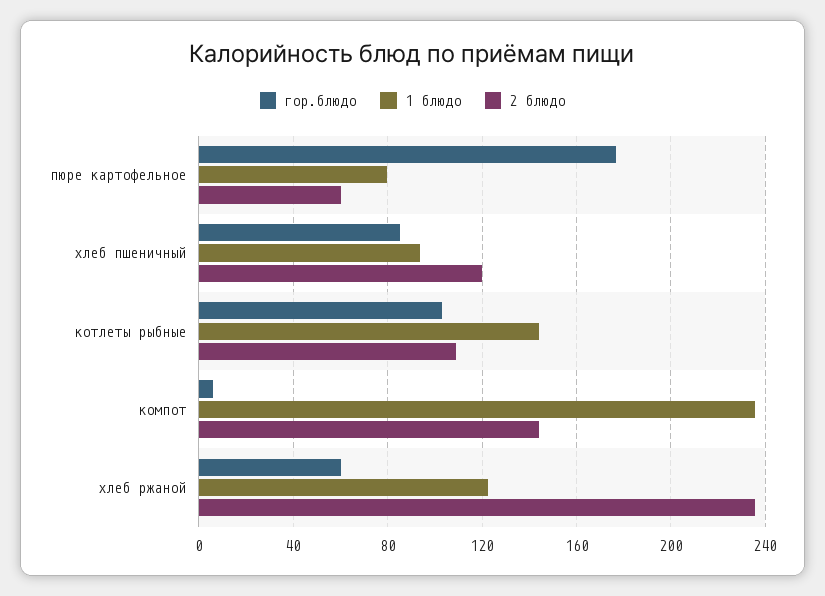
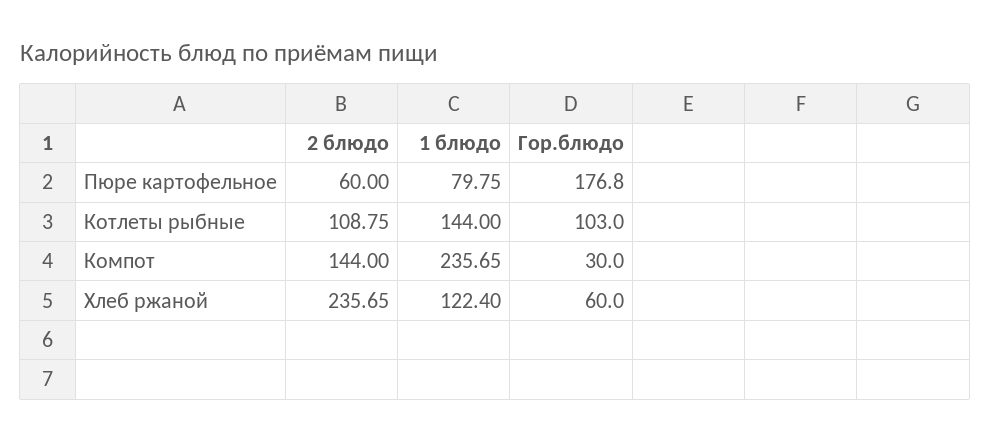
гор.блюдо, хлеб пшеничный: 85 -> none
1 блюдо, хлеб пшеничный: 95 -> none
2 блюдо, хлеб пшеничный: 120 -> none
гор.блюдо, компот: 5 -> 30

